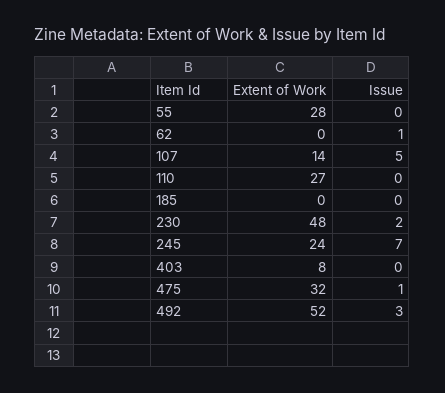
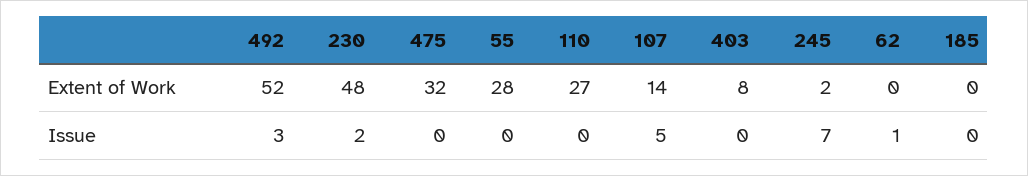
Extent of Work, 245: 24 -> 2
Issue, 475: 1 -> 0

